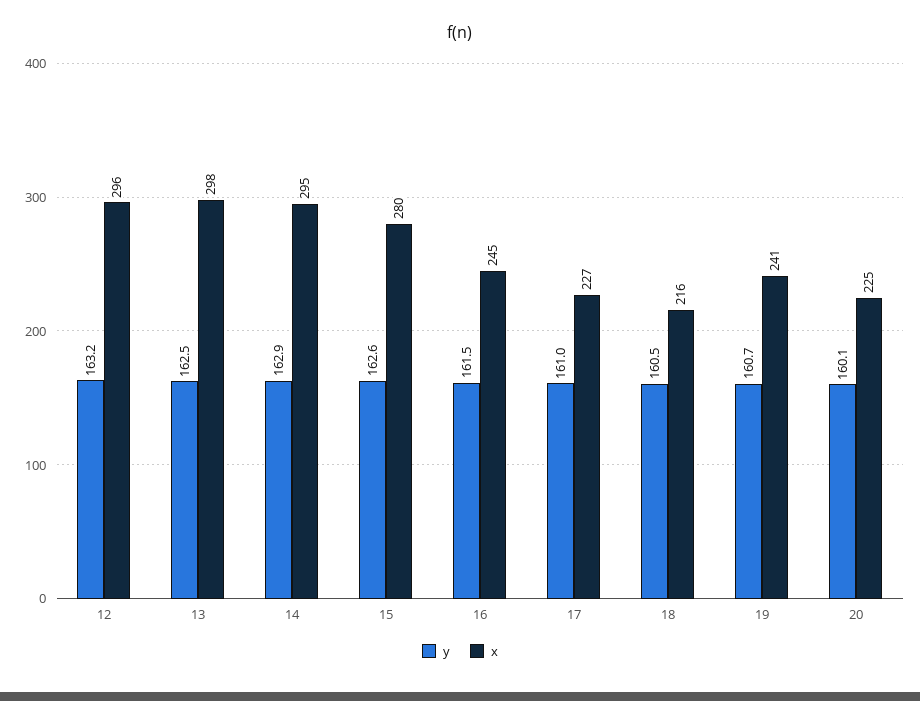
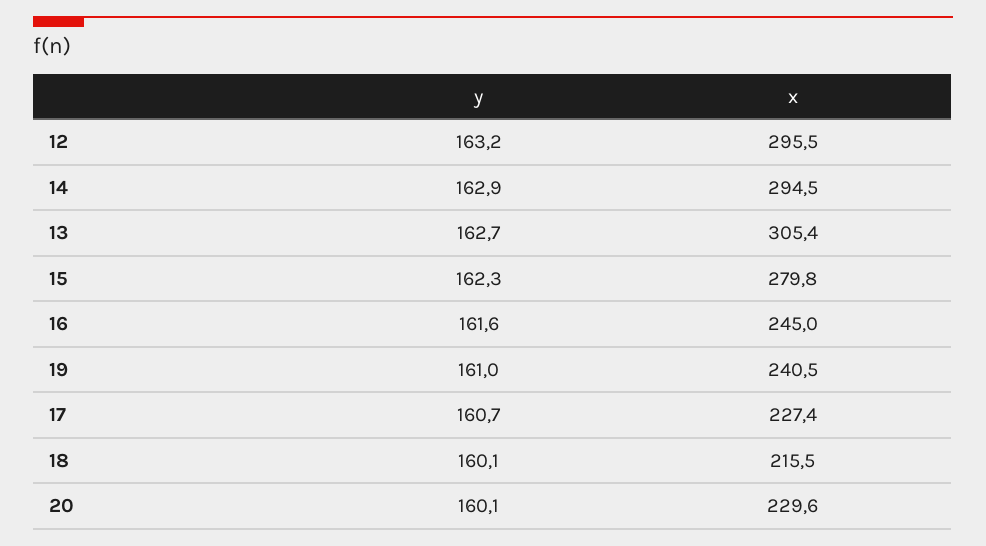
y, 13: 162.5 -> 162.7
x, 13: 298 -> 305.4
y, 15: 162.6 -> 162.3
y, 16: 161.5 -> 161.6
y, 17: 161 -> 160.7
y, 18: 160.5 -> 160.1
y, 19: 160.7 -> 161
x, 20: 225 -> 229.6

